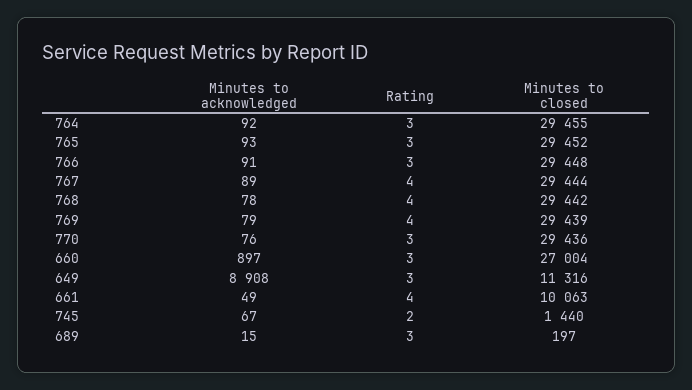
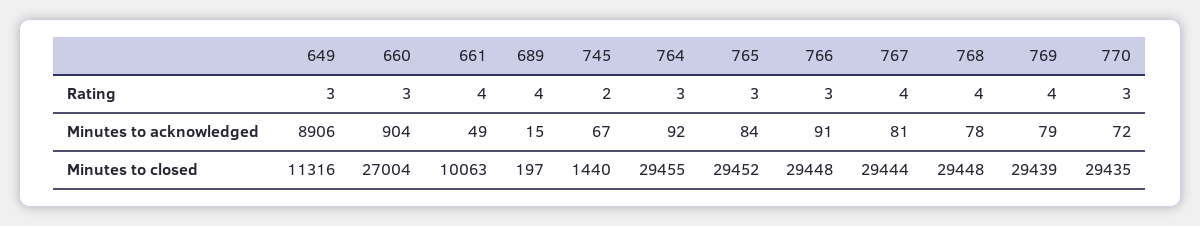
Minutes to acknowledged, 765: 93 -> 84
Minutes to acknowledged, 767: 89 -> 81
Minutes to closed, 768: 29442 -> 29448
Minutes to acknowledged, 770: 76 -> 72
Minutes to closed, 770: 29436 -> 29435
Minutes to acknowledged, 660: 897 -> 904
Minutes to acknowledged, 649: 8908 -> 8906
Rating, 689: 3 -> 4

